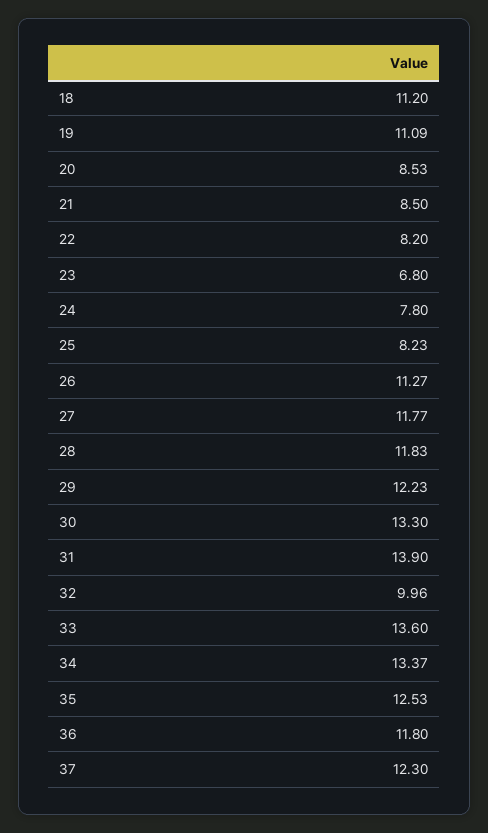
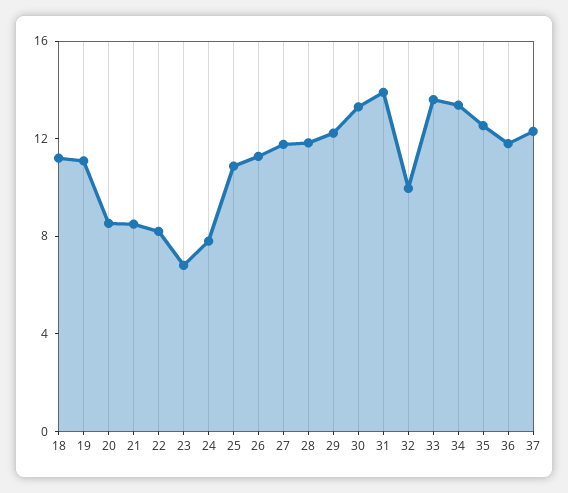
25: 8.23 -> 11

